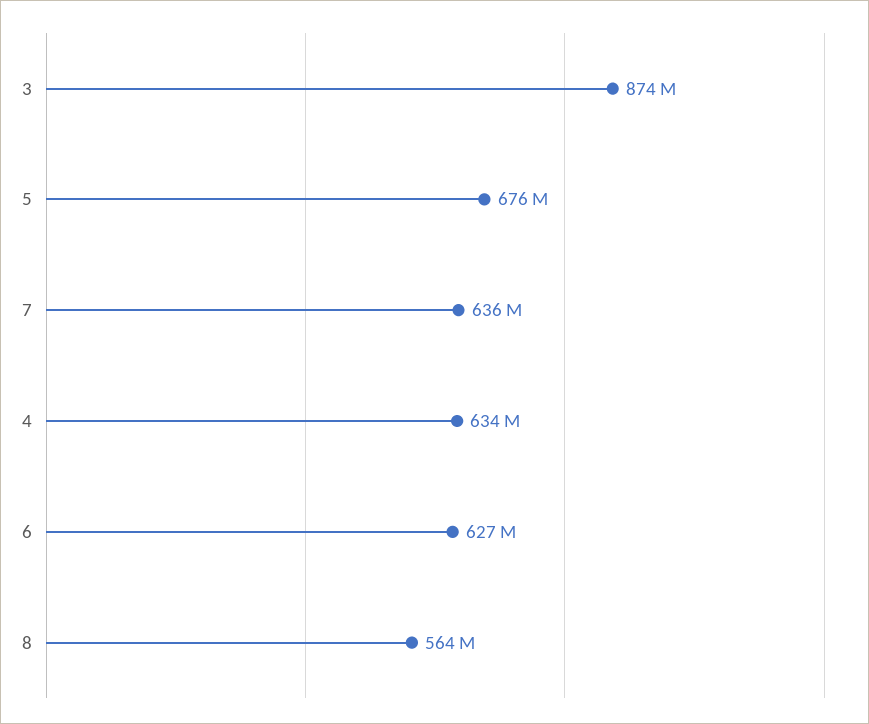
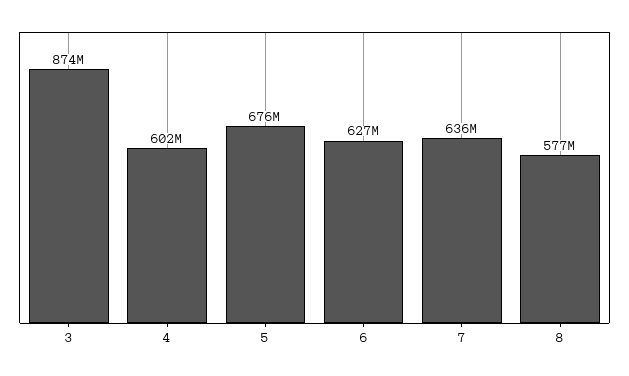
4: 634000000 -> 602000000
8: 564000000 -> 577000000

